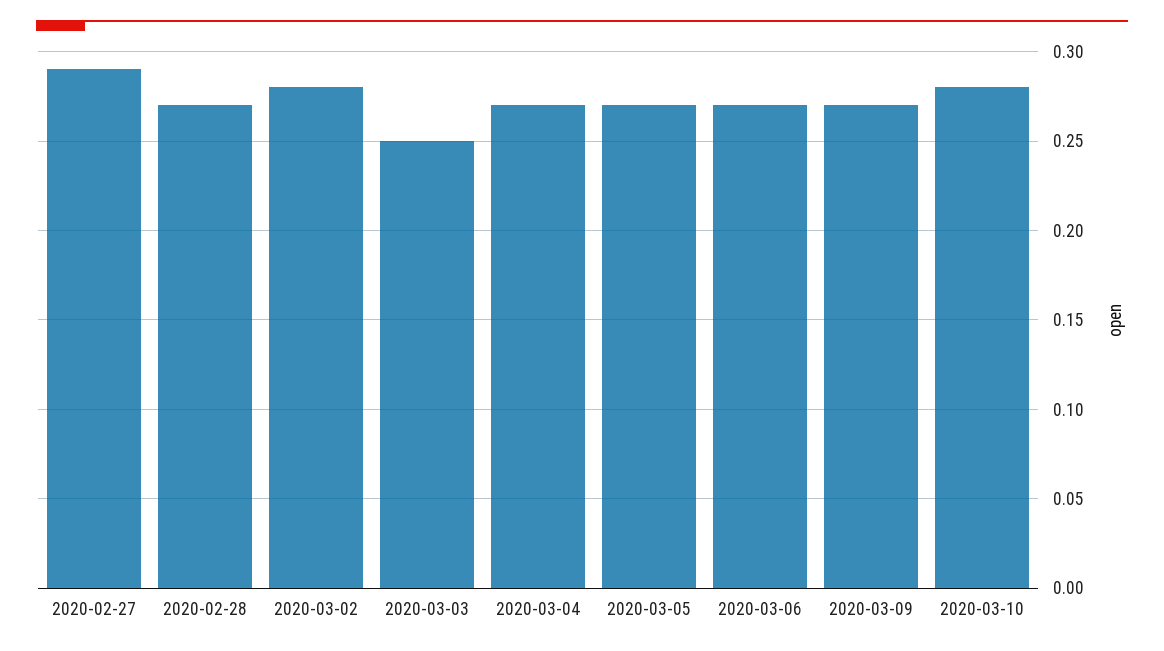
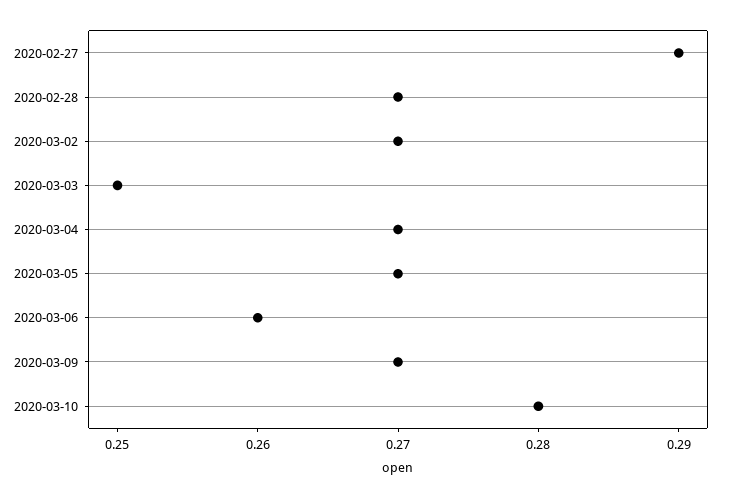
2020-03-02: 0.28 -> 0.27
2020-03-06: 0.27 -> 0.26

